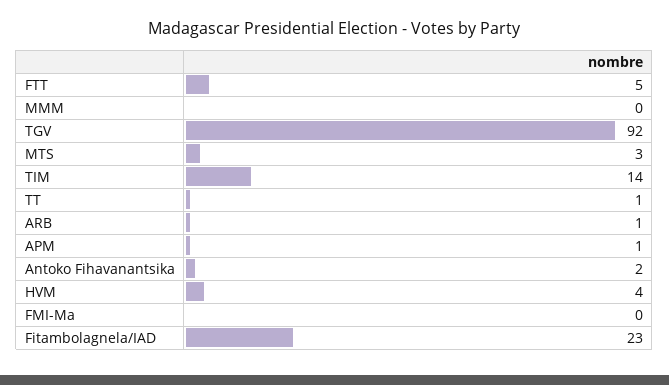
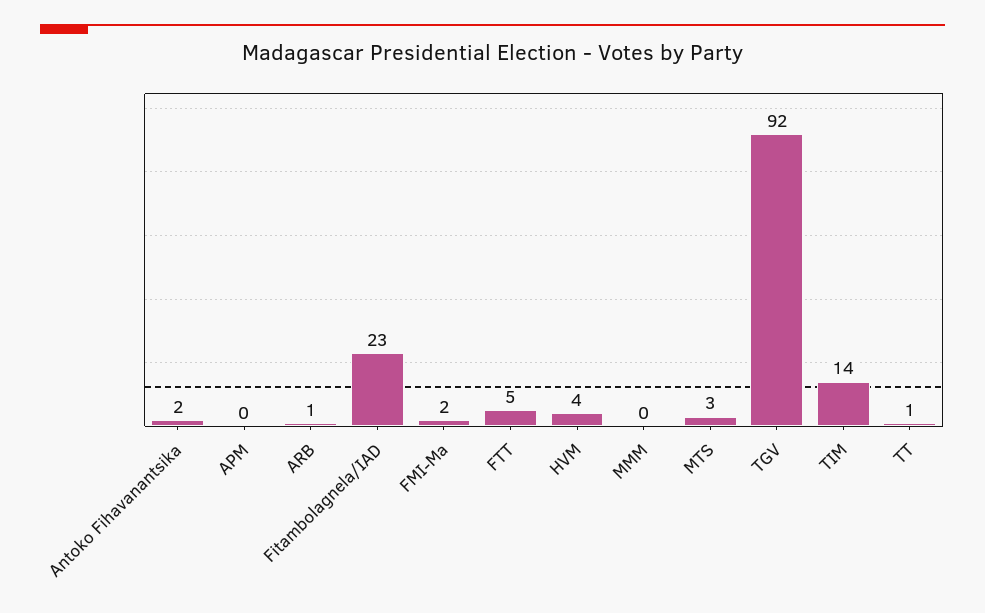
APM: 1 -> 0
FMI-Ma: 0 -> 2

